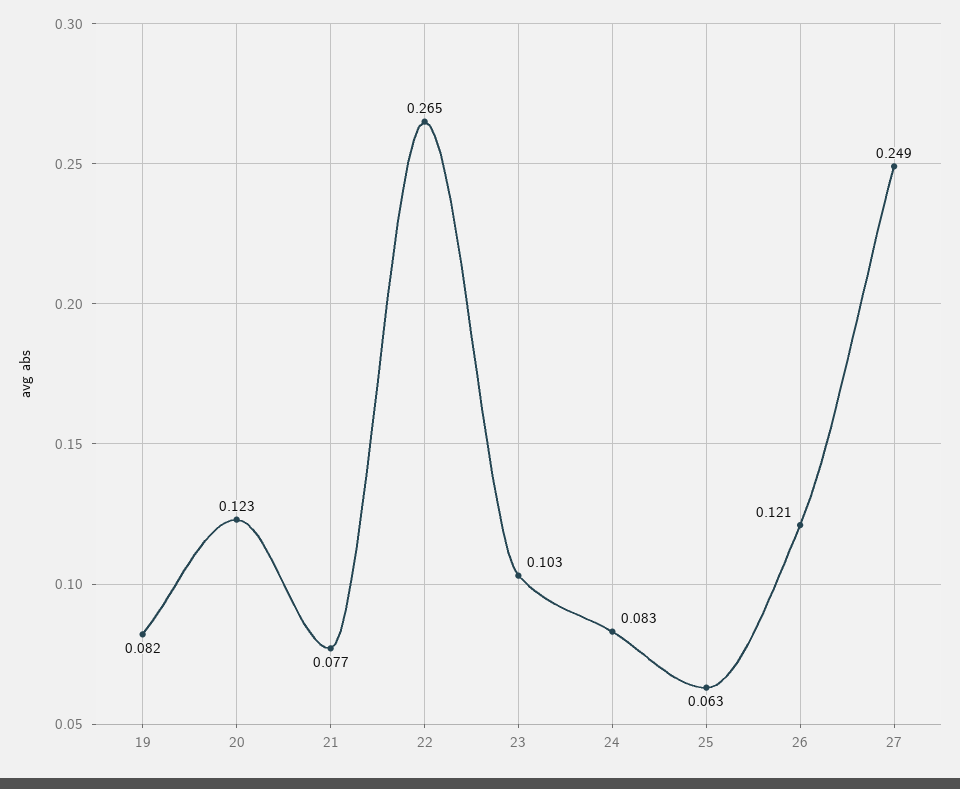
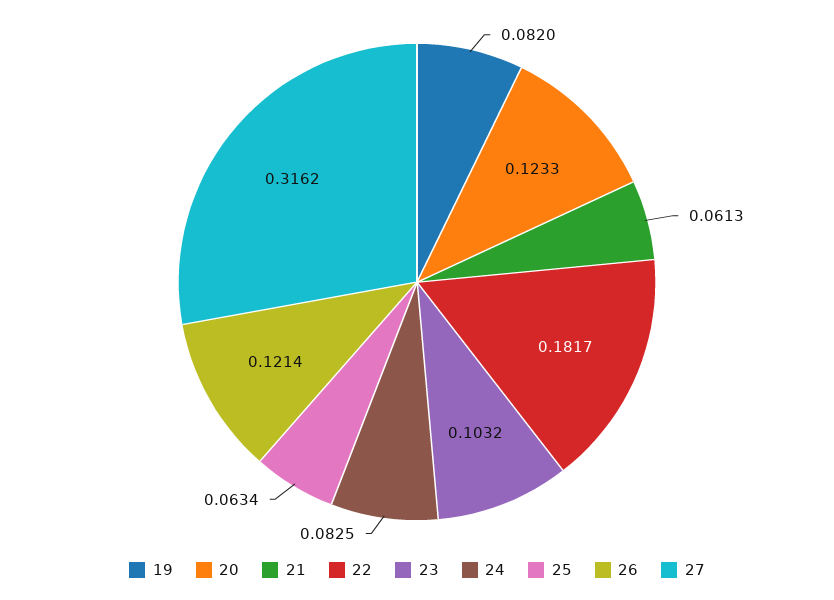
21: 0.077 -> 0.0613
22: 0.265 -> 0.1817
27: 0.249 -> 0.3162

